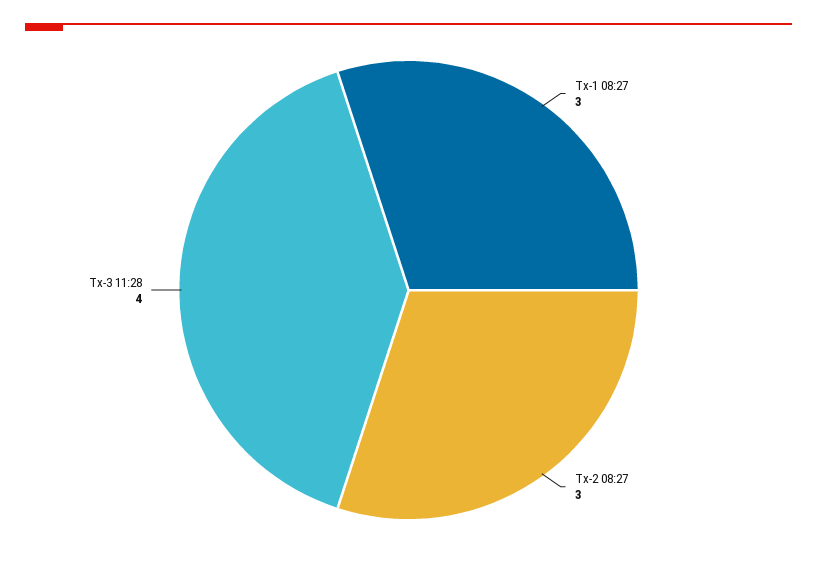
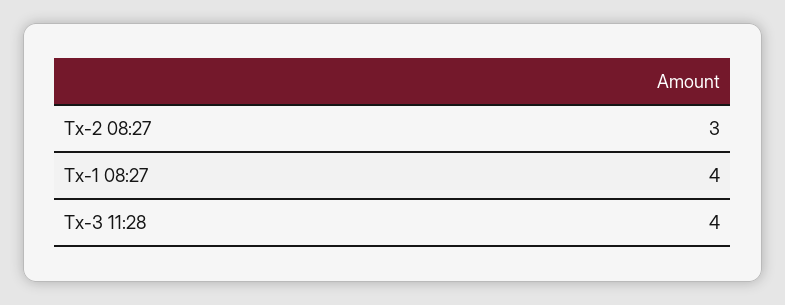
Tx-1 08:27: 3 -> 4

